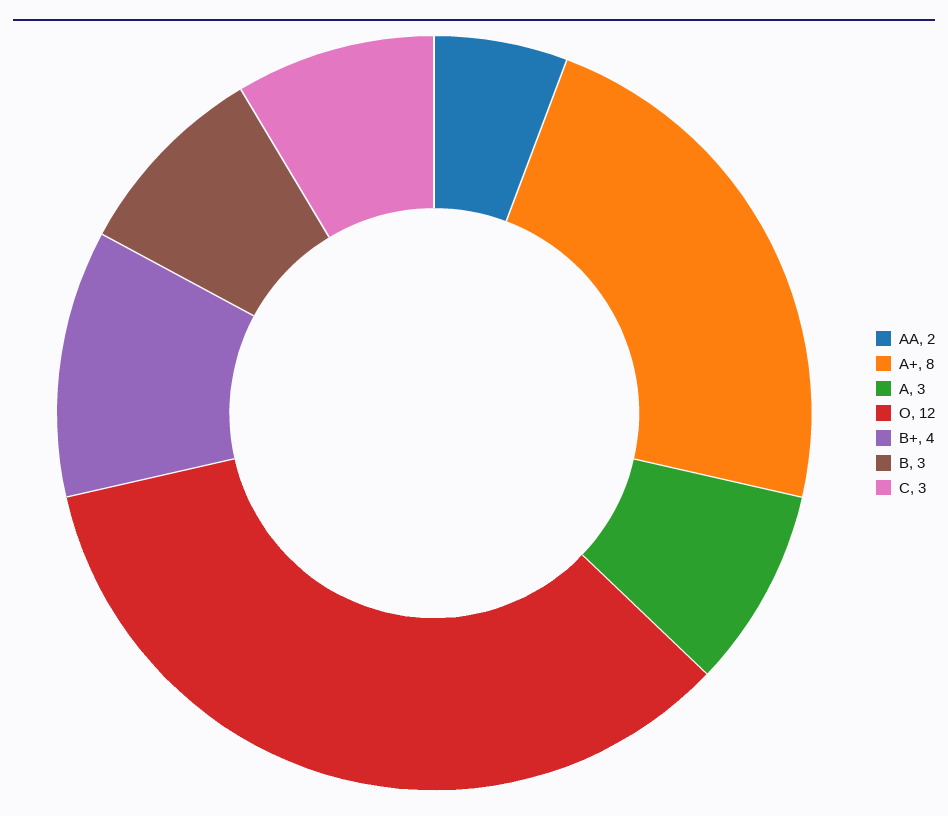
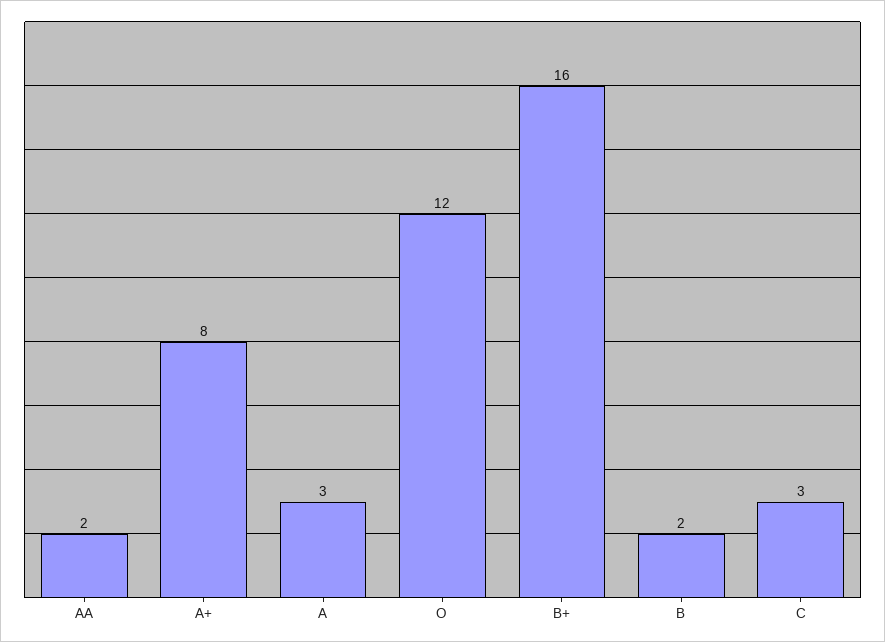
B+: 4 -> 16
B: 3 -> 2

